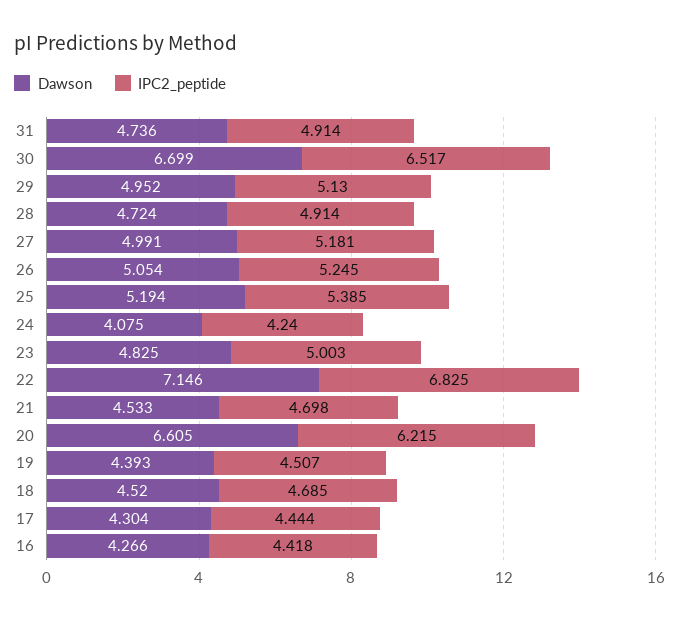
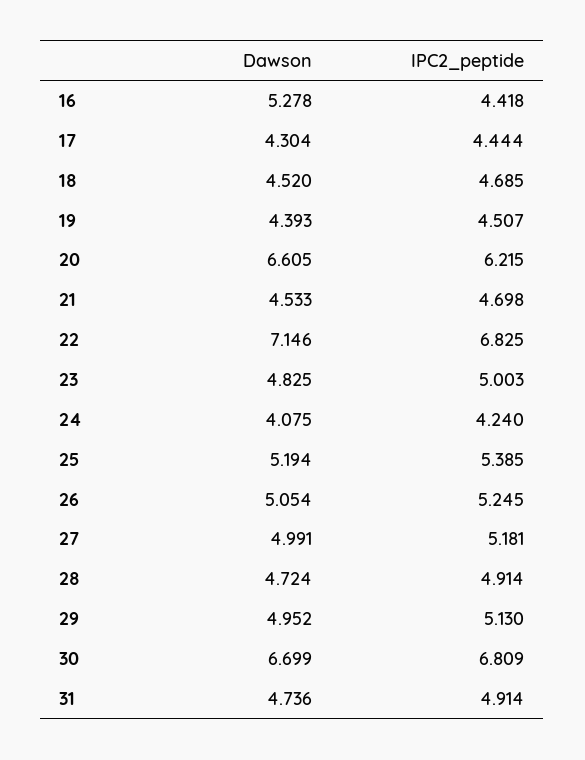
IPC2_peptide, 30: 6.517 -> 6.809
Dawson, 16: 4.266 -> 5.278

